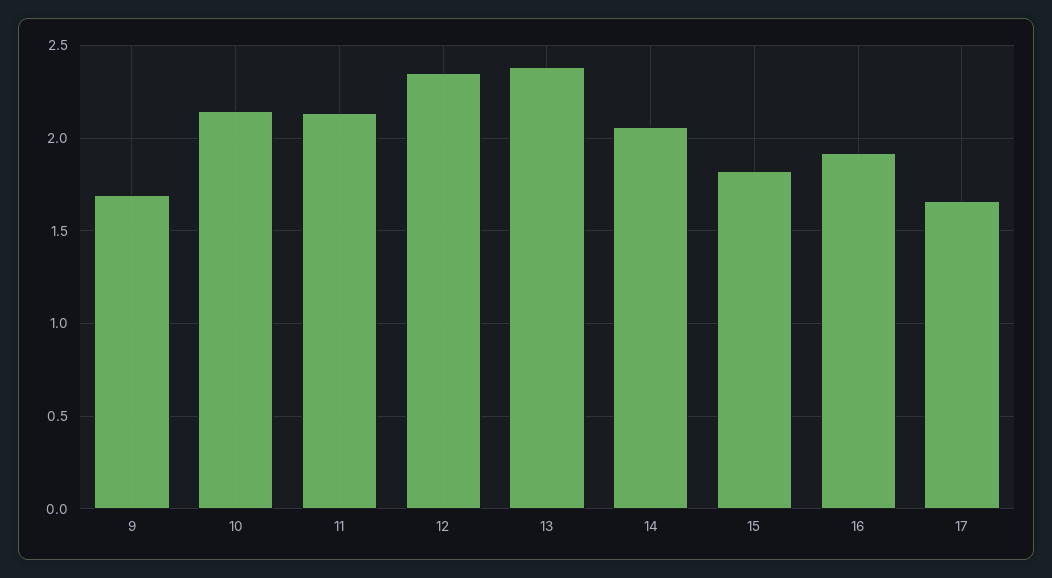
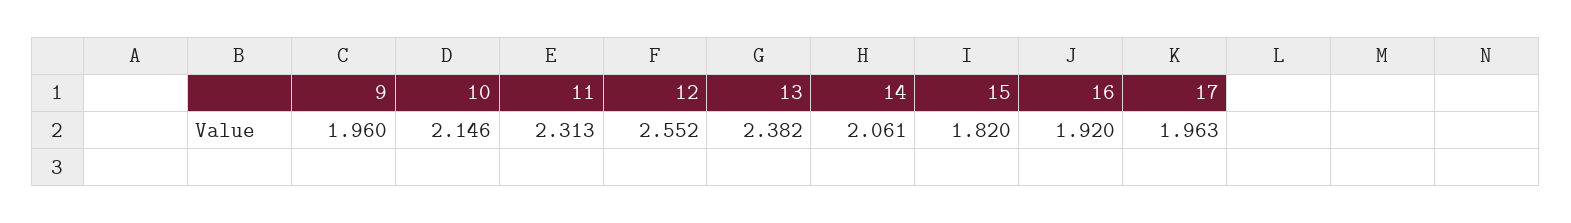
9: 1.7 -> 1.96
11: 2.15 -> 2.313
12: 2.35 -> 2.552
17: 1.65 -> 1.963

